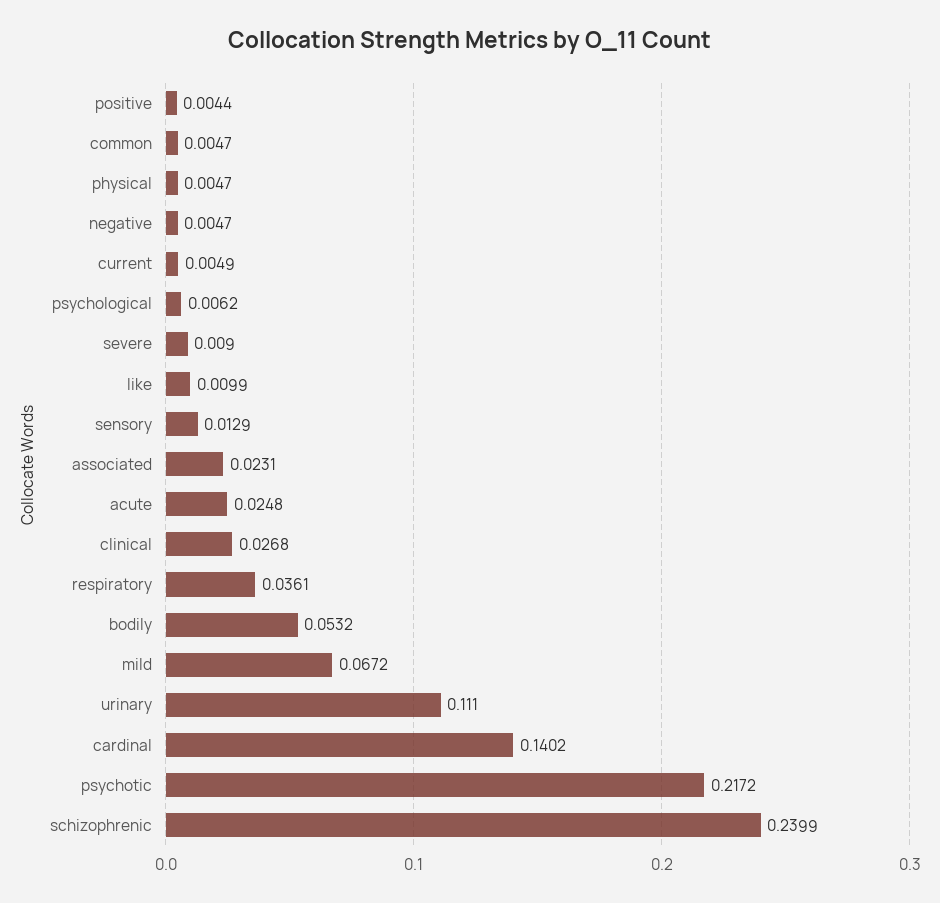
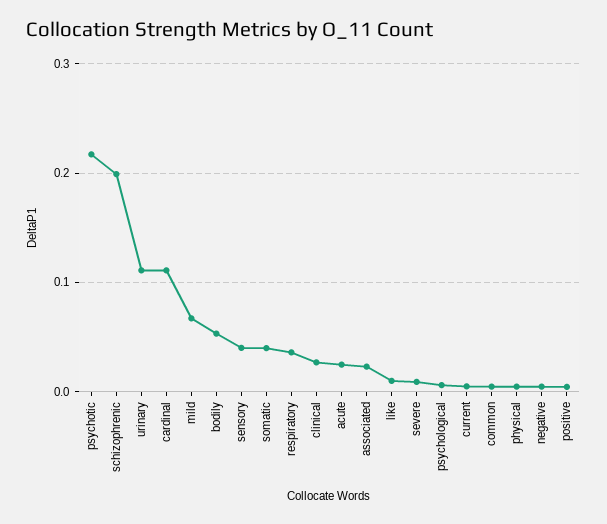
sensory: 0.0129 -> 0.04
cardinal: 0.1402 -> 0.11
schizophrenic: 0.2399 -> 0.2
somatic: none -> 0.04

